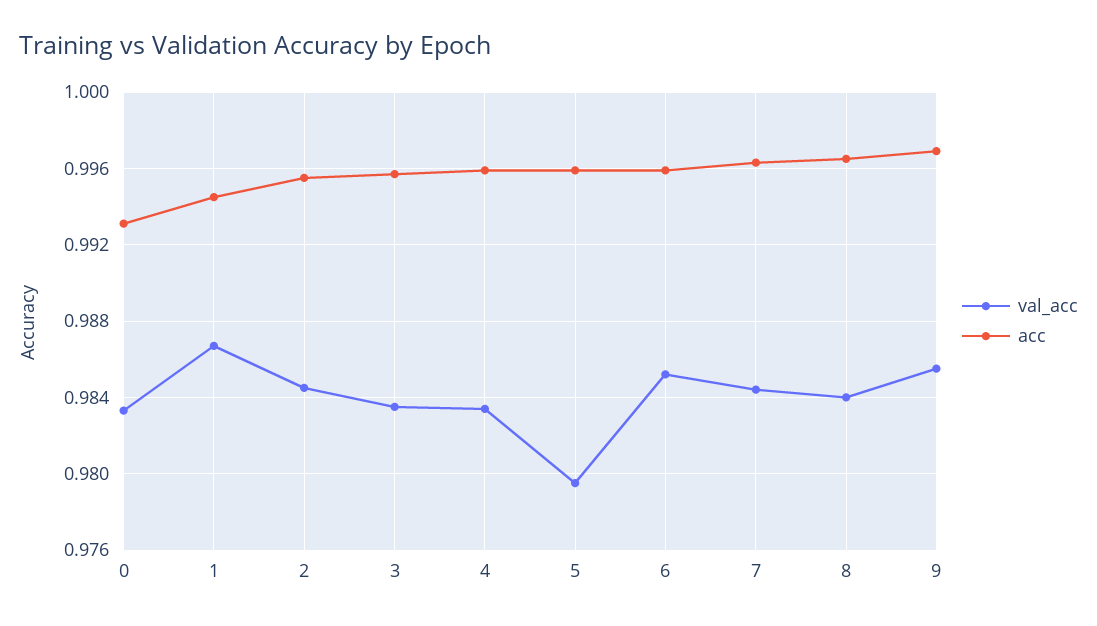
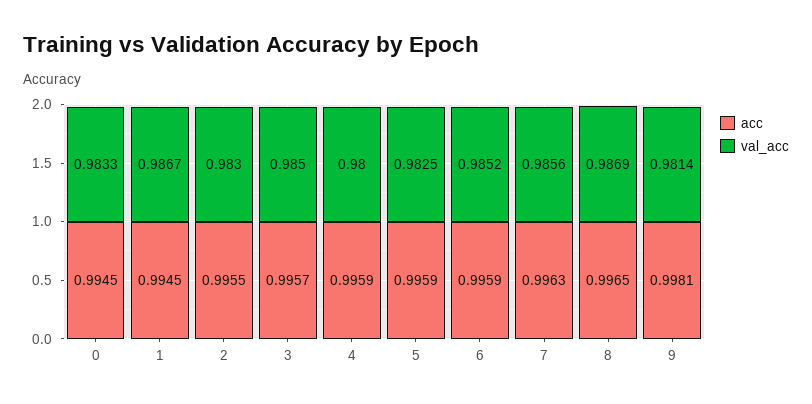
acc, 0: 0.993 -> 0.9945
val_acc, 2: 0.9845 -> 0.983
val_acc, 3: 0.9835 -> 0.985
val_acc, 4: 0.9835 -> 0.98
val_acc, 5: 0.9795 -> 0.9825
val_acc, 7: 0.9845 -> 0.9856
val_acc, 8: 0.984 -> 0.9869
val_acc, 9: 0.9855 -> 0.9814
acc, 9: 0.997 -> 0.9981

